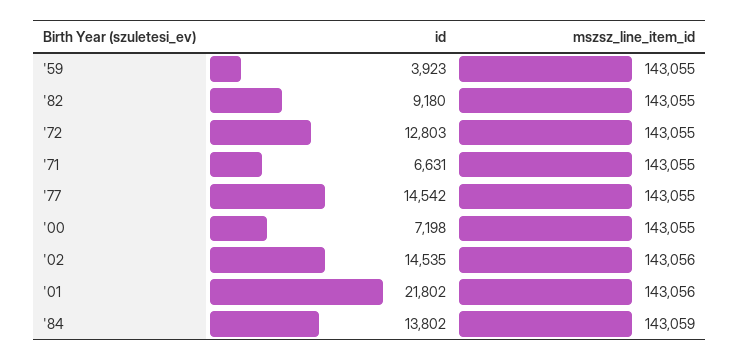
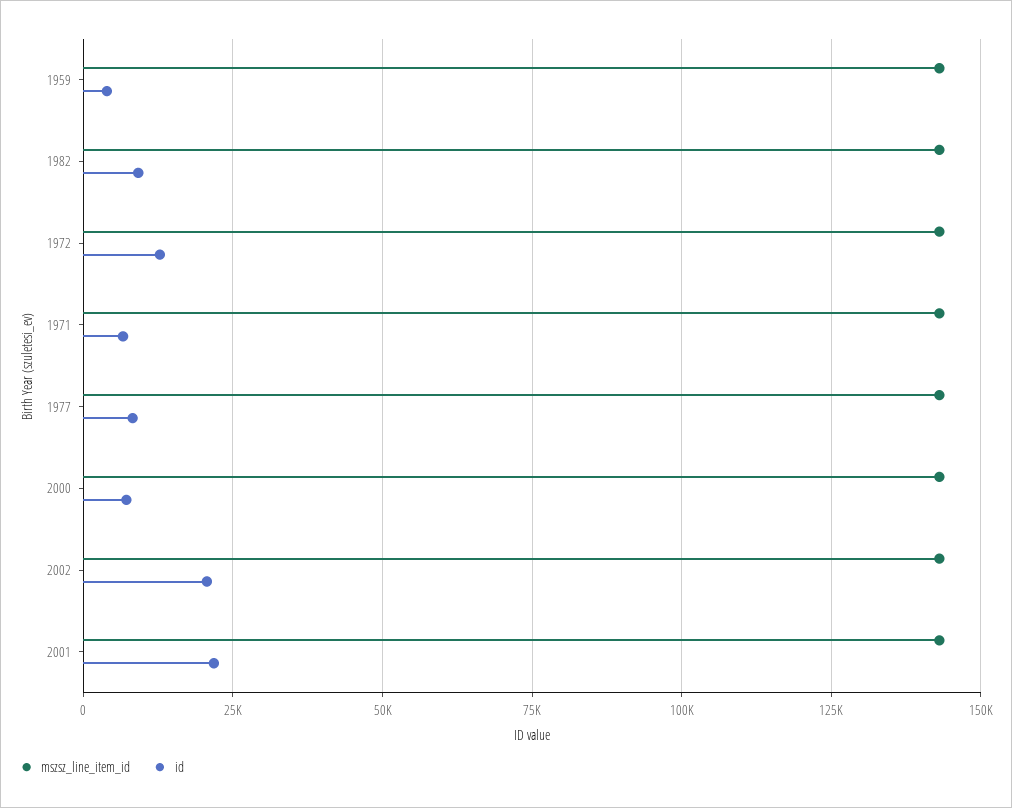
id, '77: 14542 -> 7500
id, '02: 14535 -> 20000
id, '84: 13802 -> none
mszsz_line_item_id, '84: 143059 -> none

